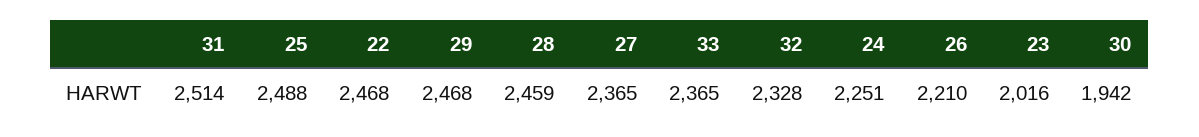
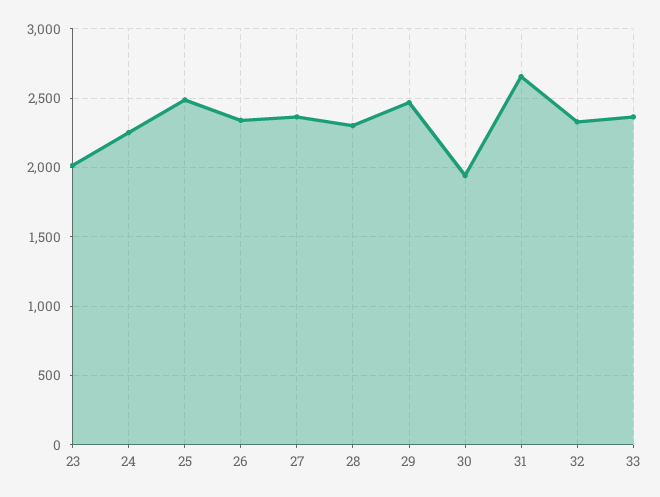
31: 2514 -> 2650
22: 2468 -> none
28: 2459 -> 2300
26: 2210 -> 2350

